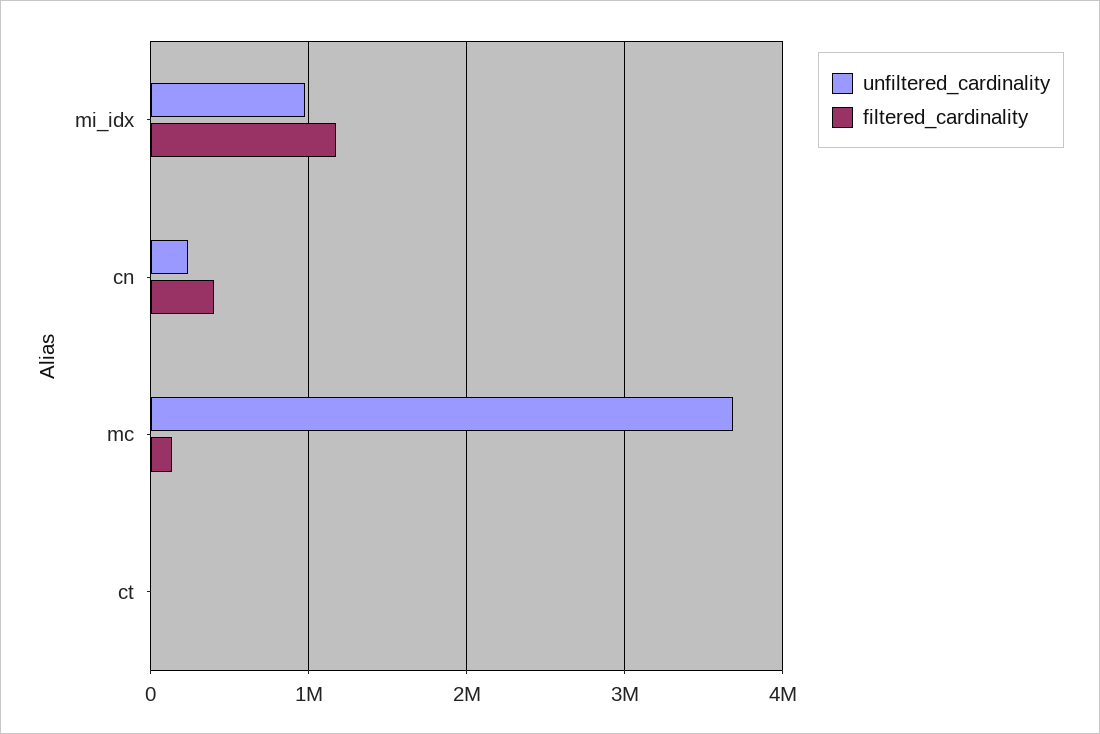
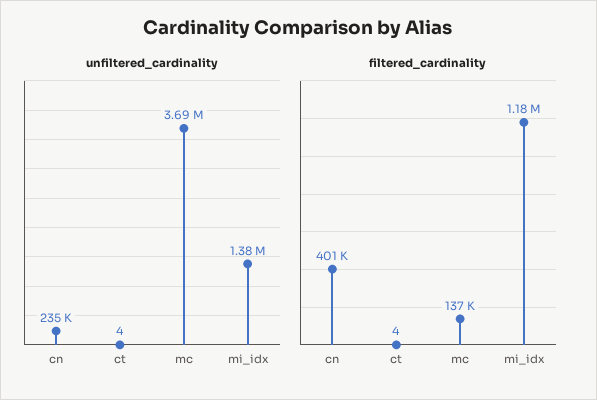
unfiltered_cardinality, mi_idx: 1000000 -> 1380000

